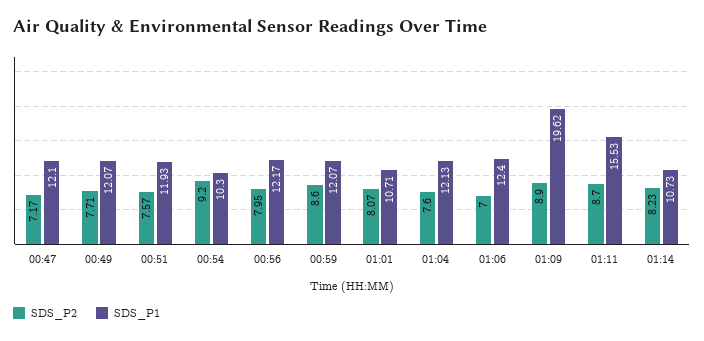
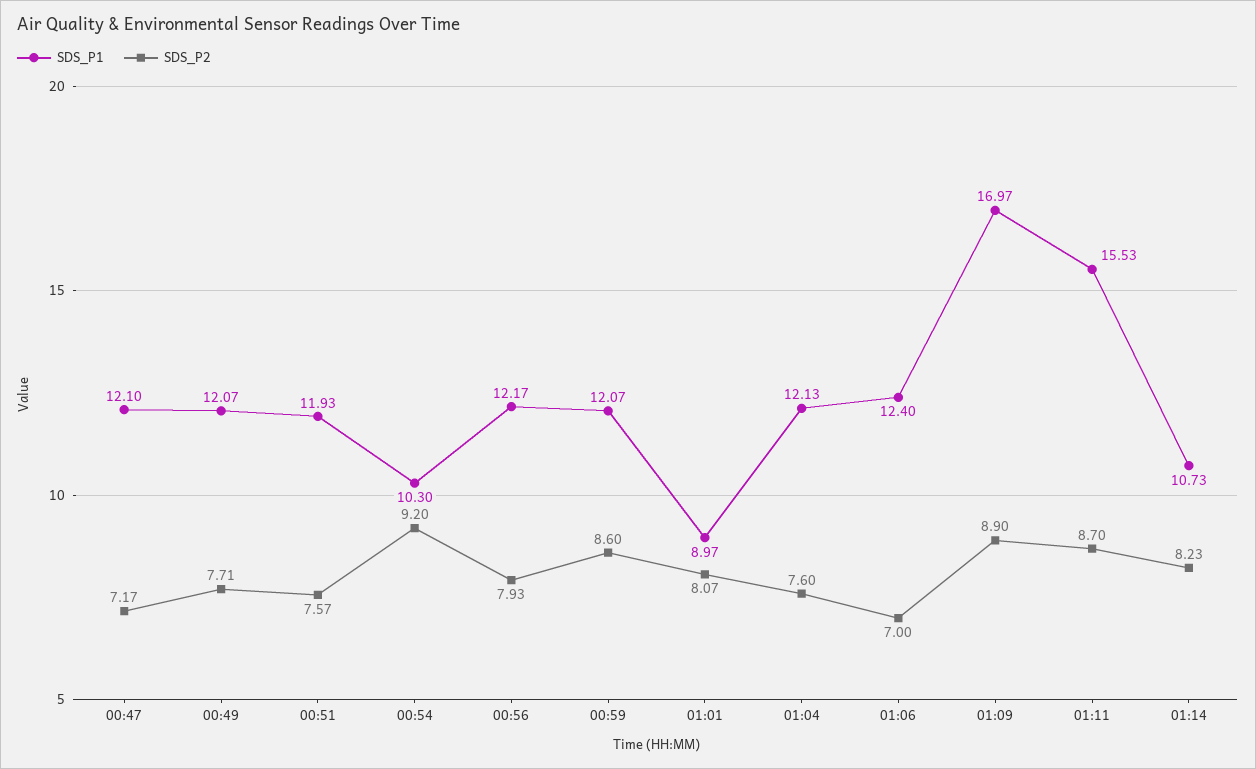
SDS_P2, 00:56: 7.95 -> 7.93
SDS_P1, 01:01: 10.71 -> 8.97
SDS_P1, 01:09: 19.62 -> 16.97

